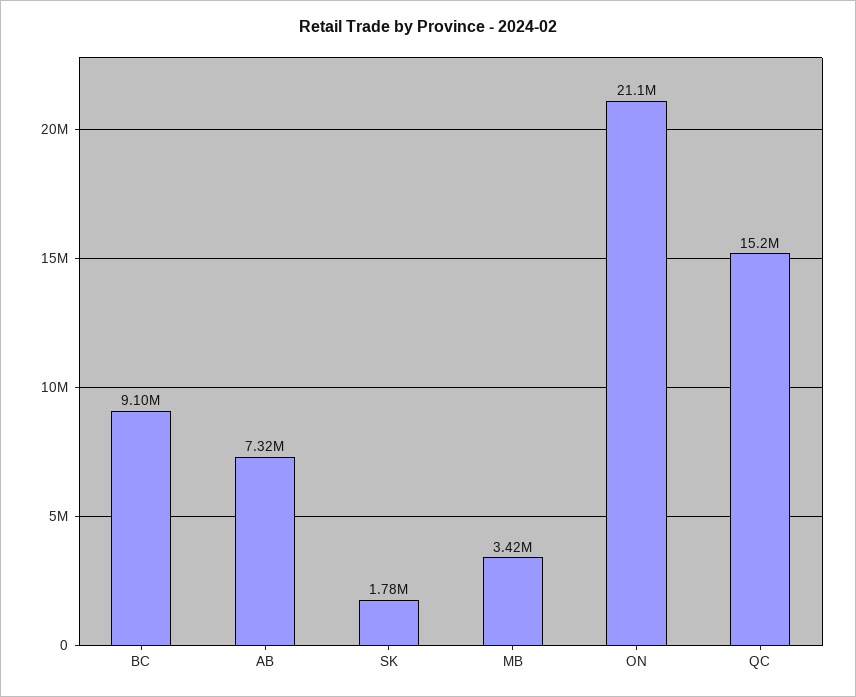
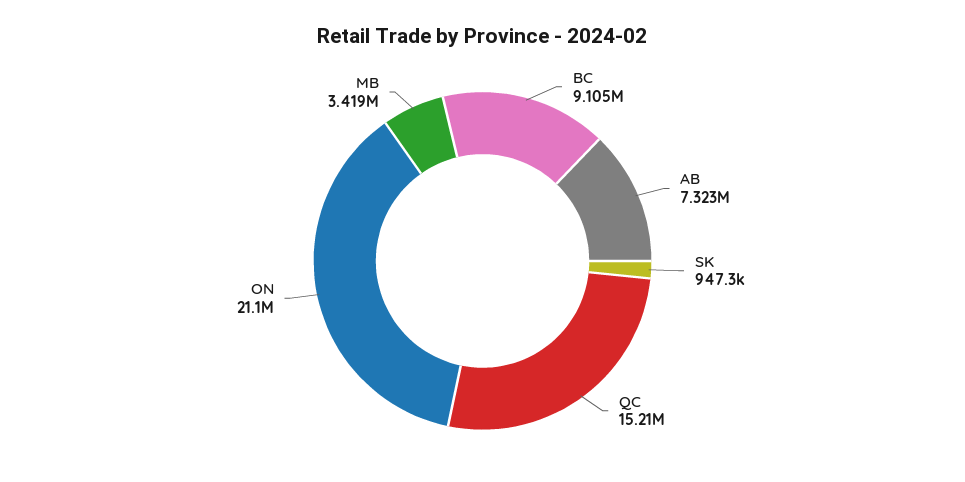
SK: 1780000 -> 947300

